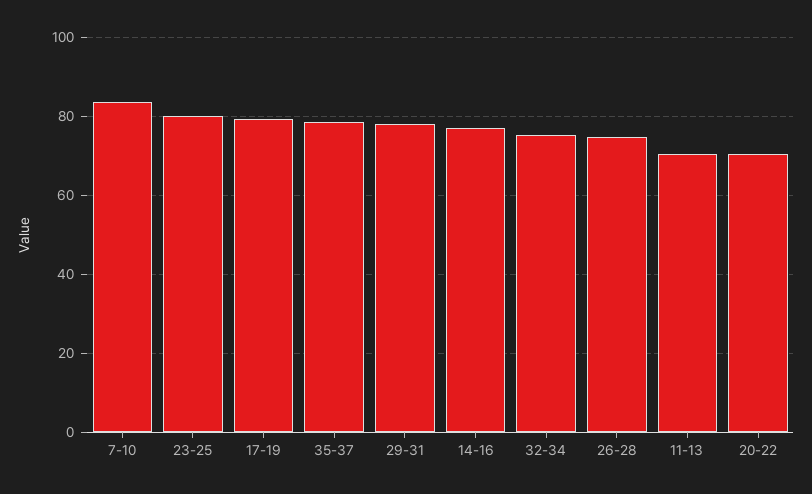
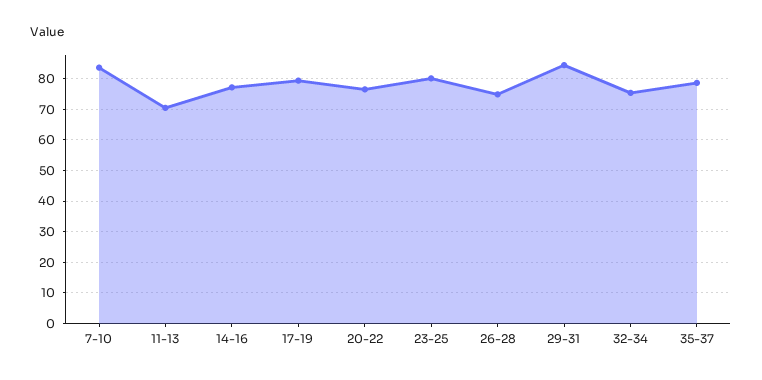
29-31: 78 -> 84
20-22: 70 -> 76

